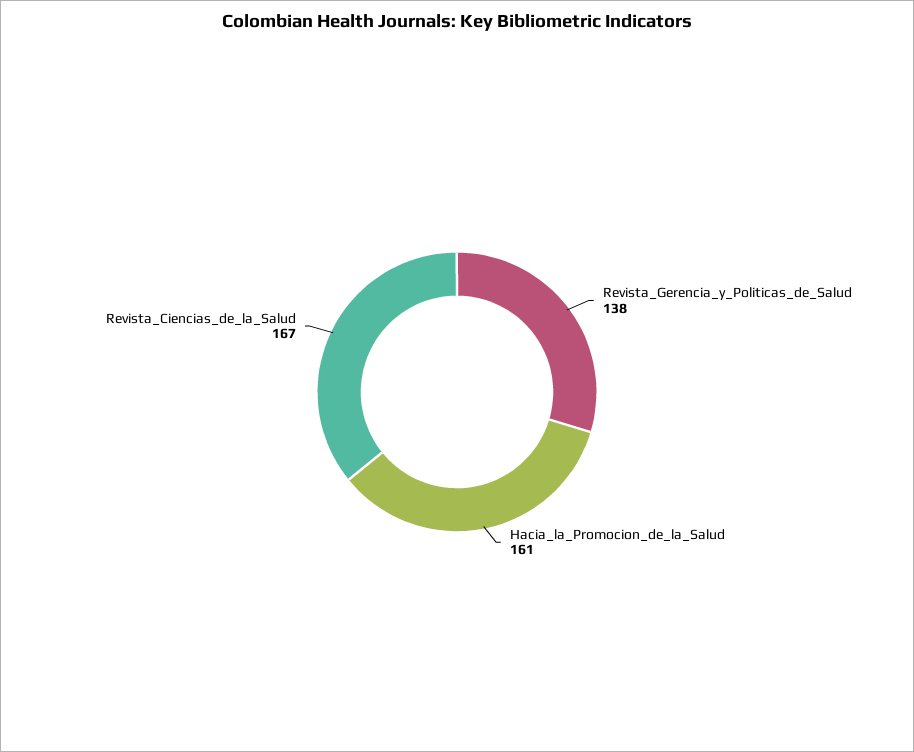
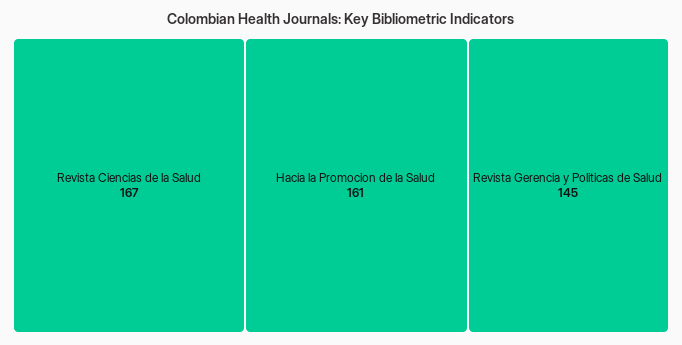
Revista_Gerencia_y_Politicas_de_Salud: 138 -> 145

